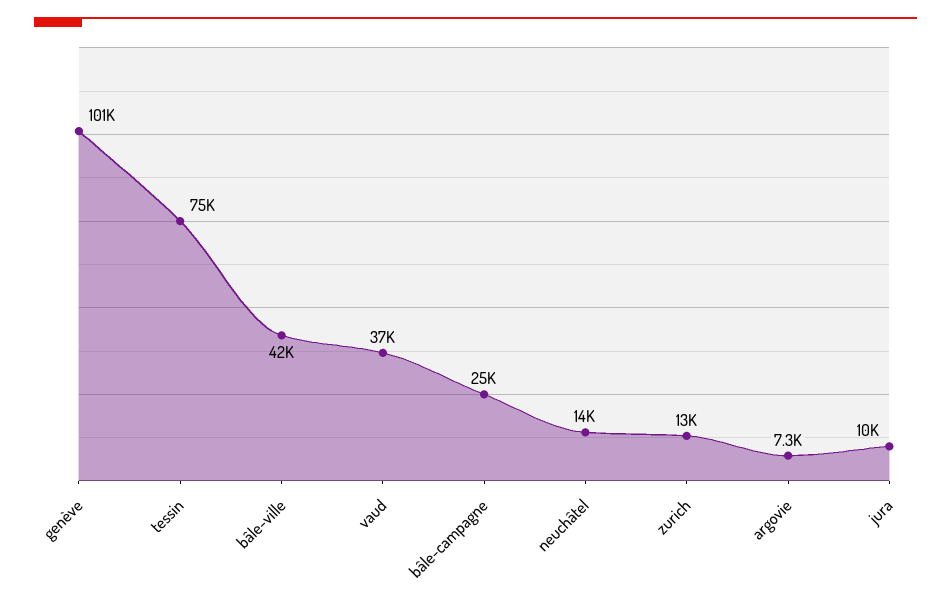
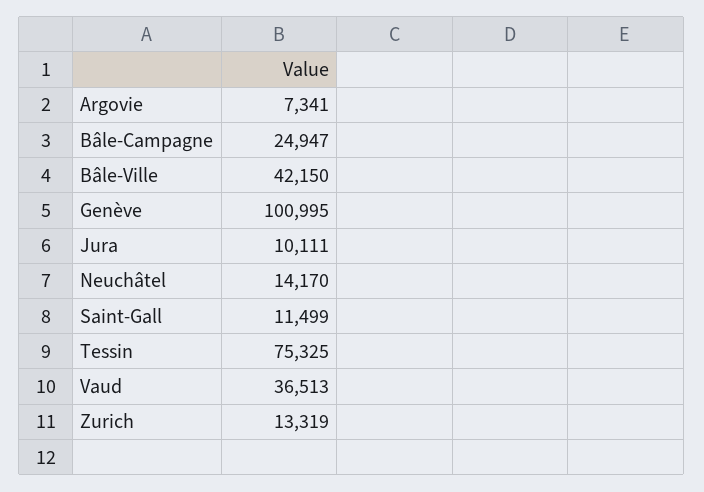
Saint-Gall: none -> 11499

